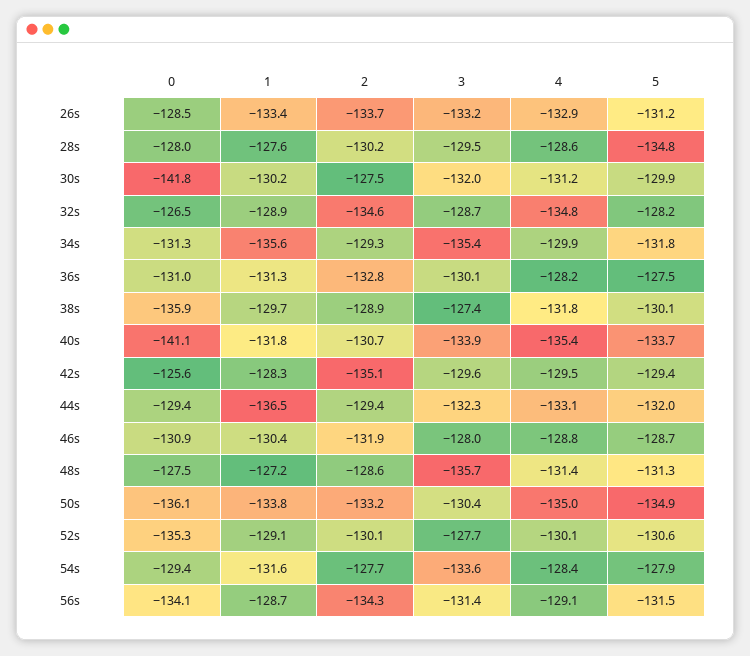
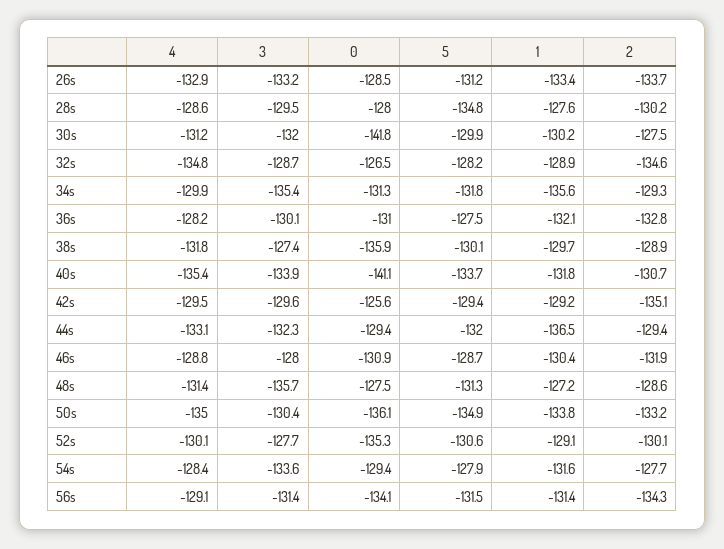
1, 36s: -131.3 -> -132.1
1, 42s: -128.3 -> -129.2
1, 56s: -128.7 -> -131.4

